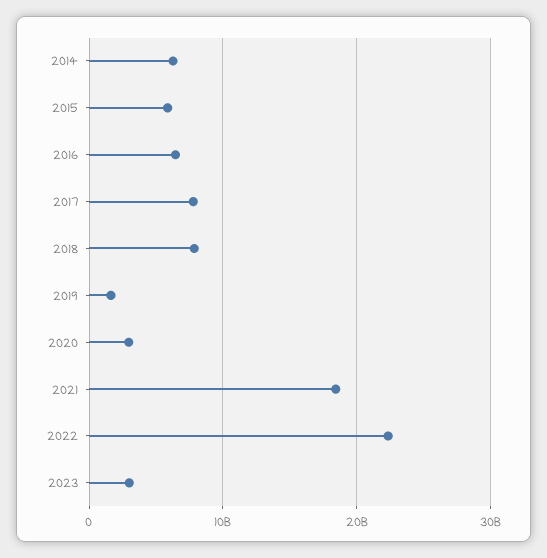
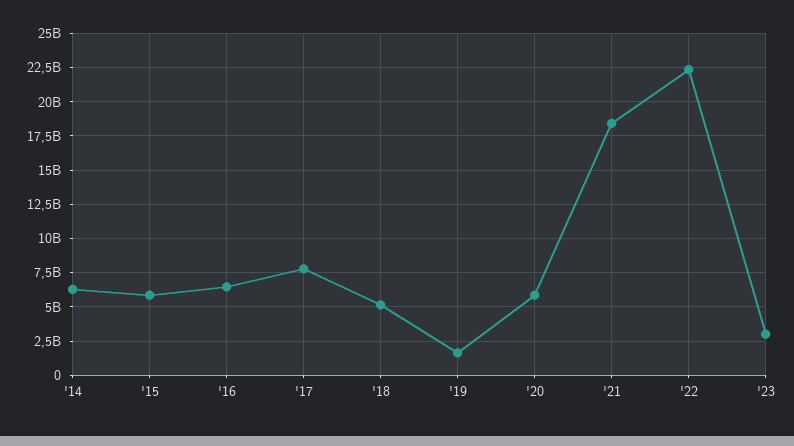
2018: 8000000000 -> 5000000000
2020: 3000000000 -> 6000000000

